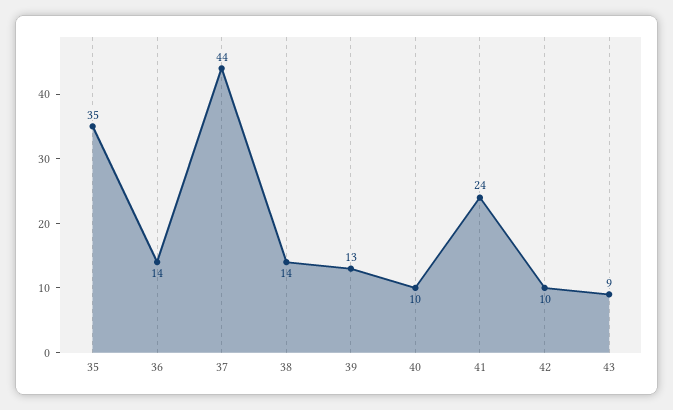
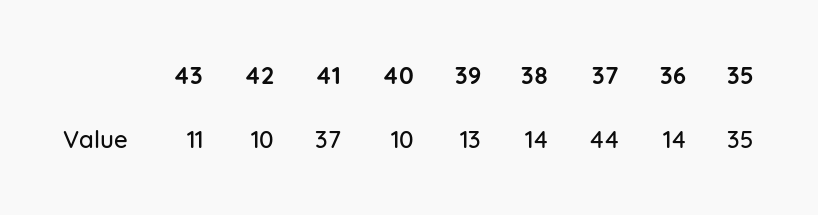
41: 24 -> 37
43: 9 -> 11

